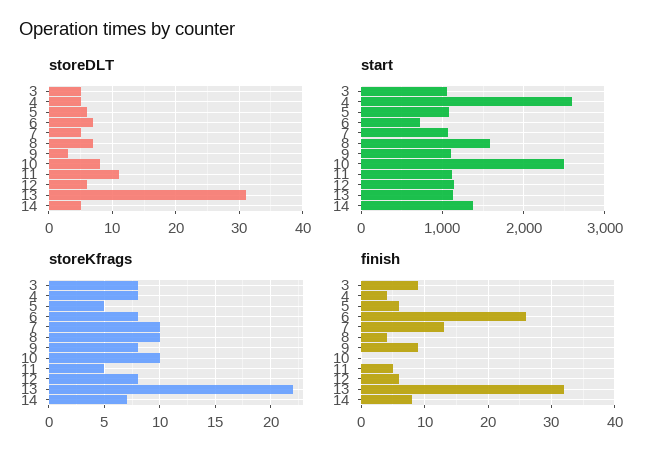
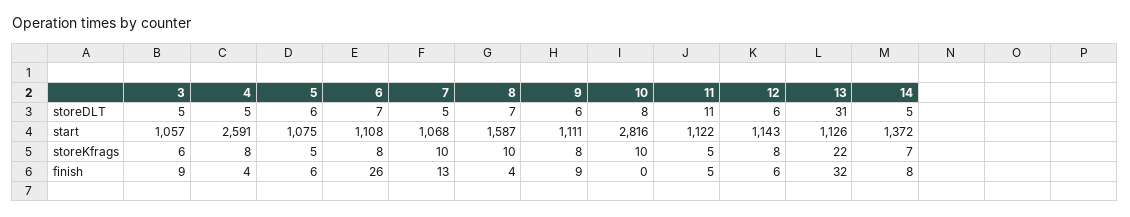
storeDLT, 9: 3 -> 6
start, 6: 700 -> 1108
start, 10: 2500 -> 2816
storeKfrags, 3: 8 -> 6

